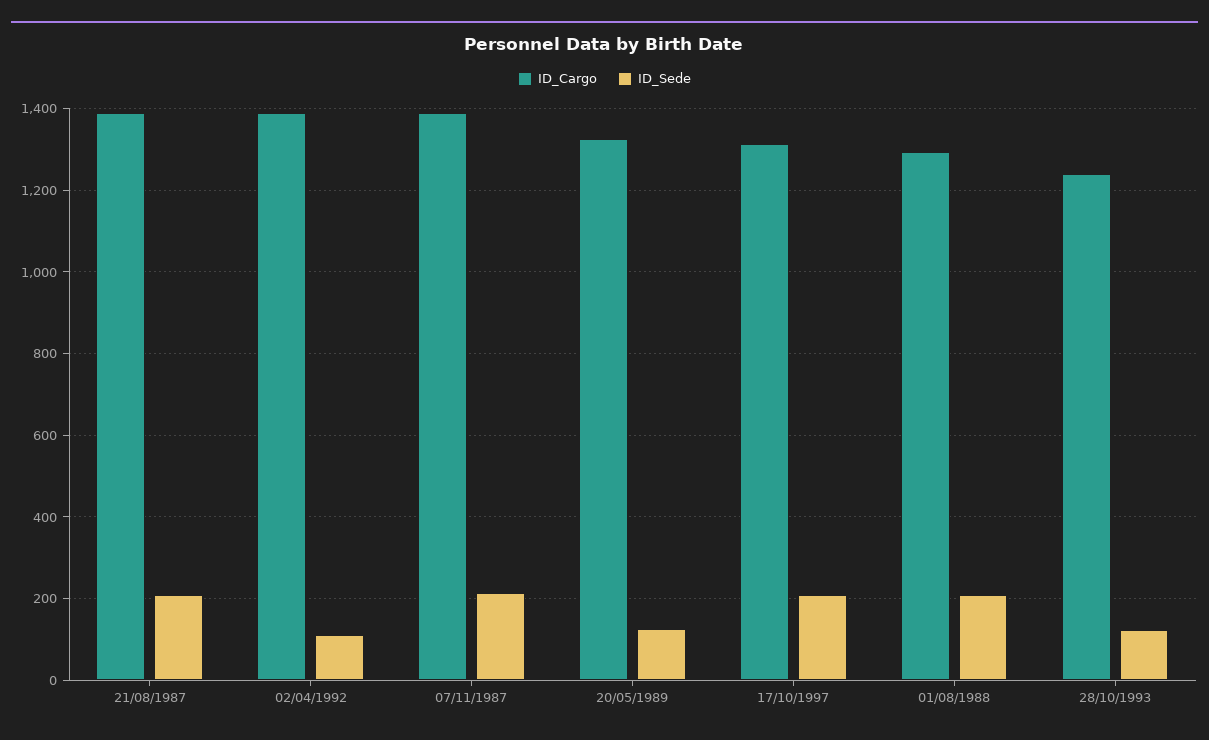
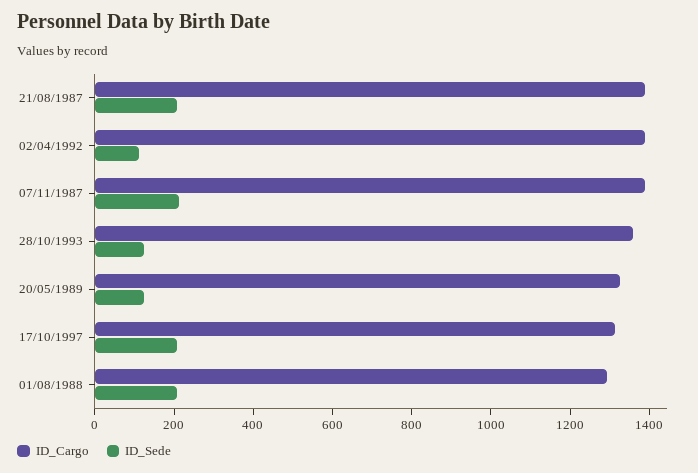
ID_Cargo, 28/10/1993: 1240 -> 1350

